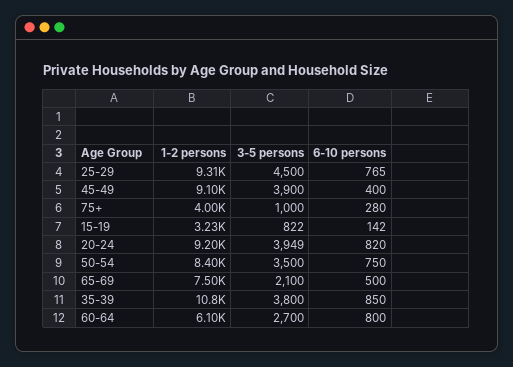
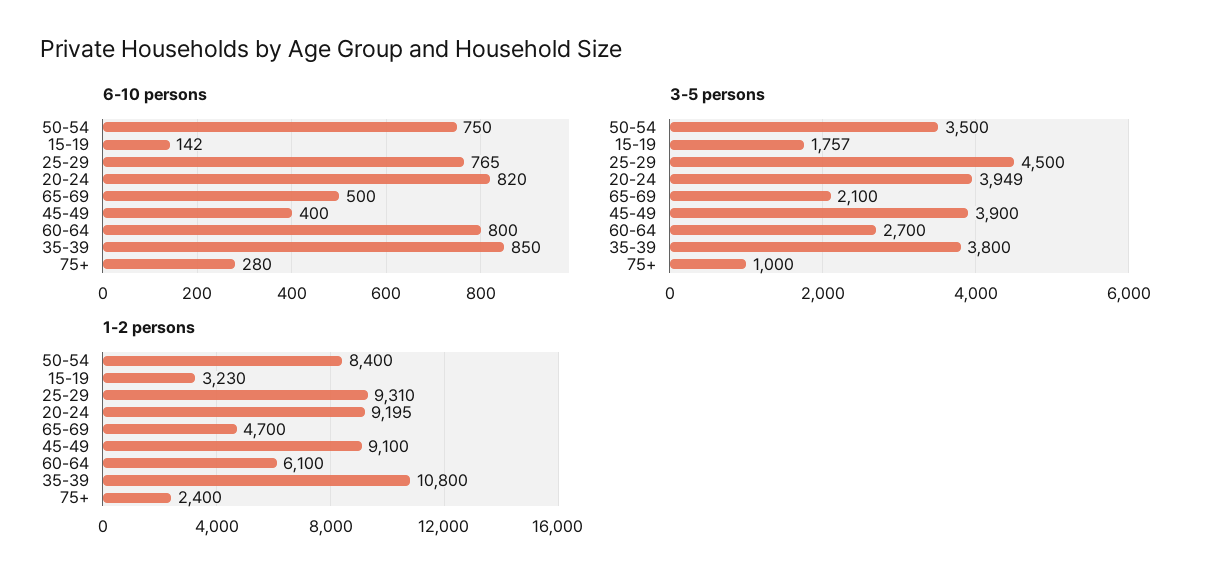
1-2 persons, 75+: 4000 -> 2400
3-5 persons, 15-19: 822 -> 1757
1-2 persons, 65-69: 7500 -> 4700

